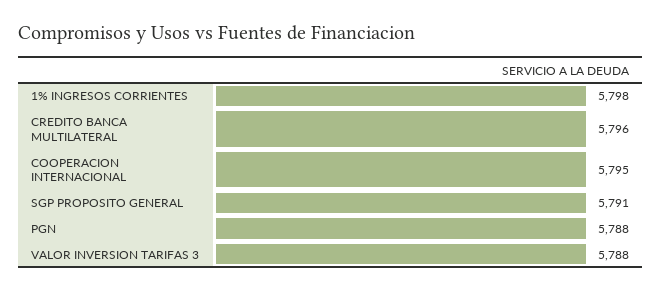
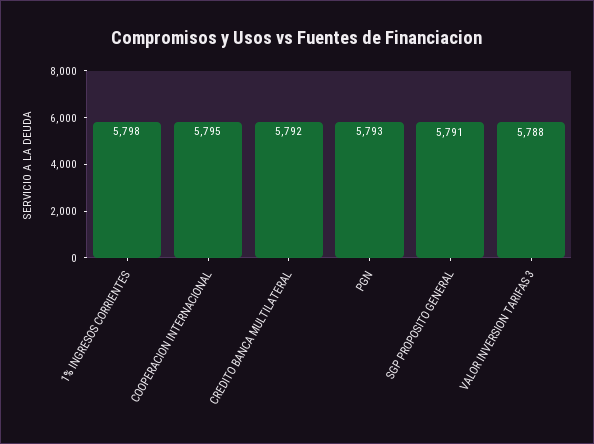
CREDITO BANCA MULTILATERAL: 5796 -> 5792
PGN: 5788 -> 5793

